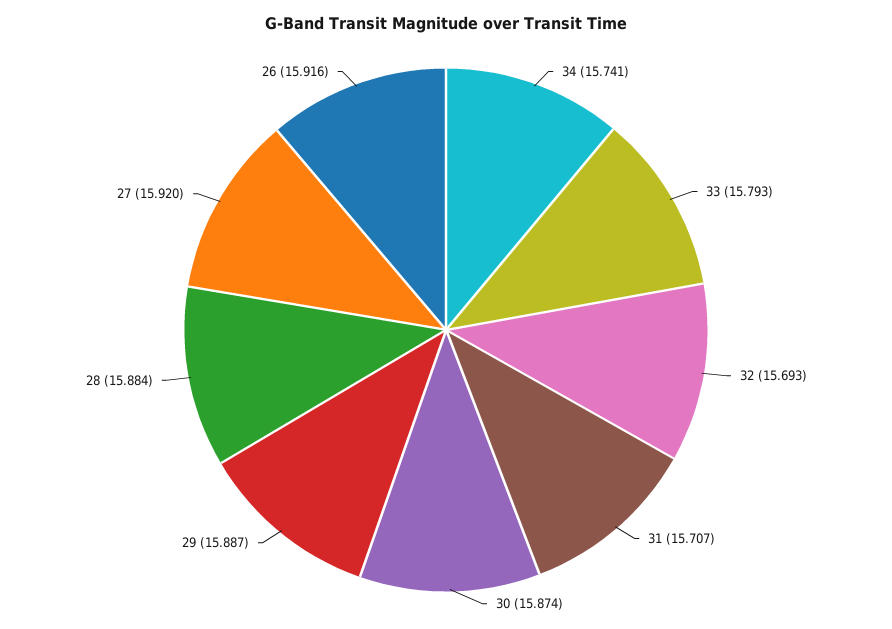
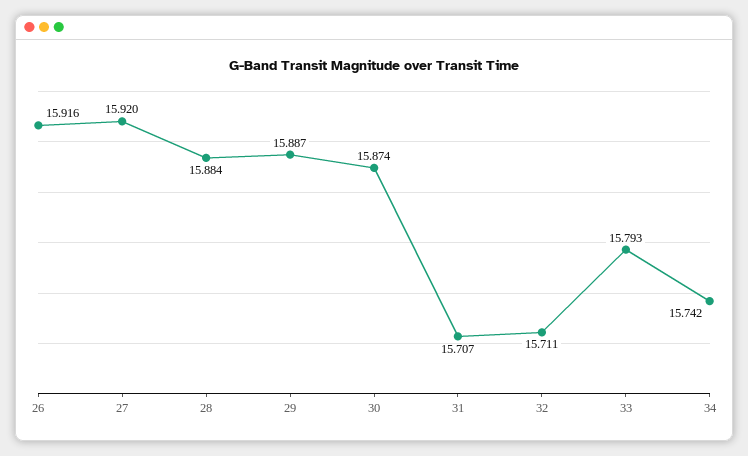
34: 15.741 -> 15.742
32: 15.693 -> 15.711

